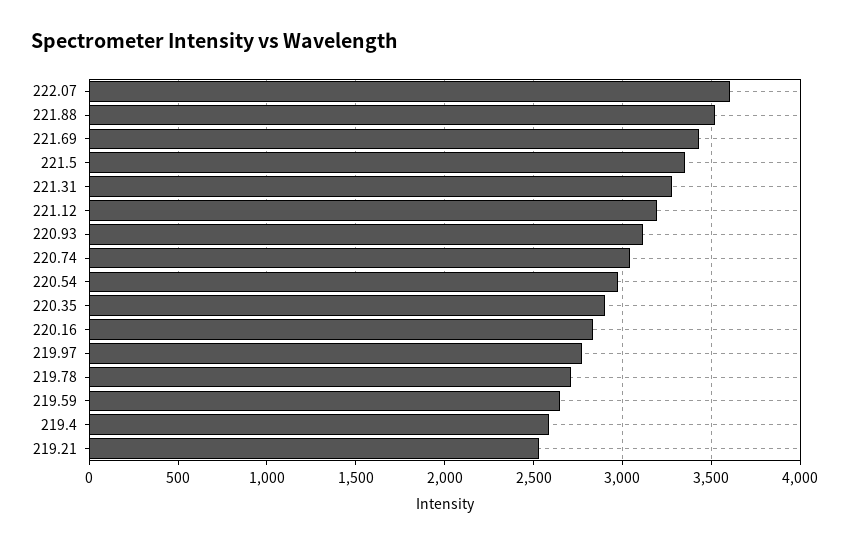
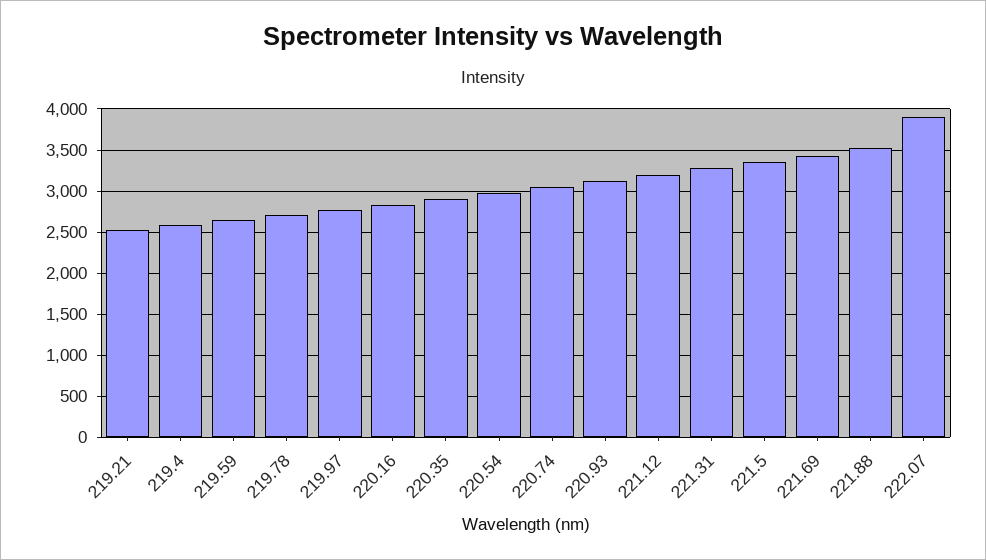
222.07: 3600 -> 3900

